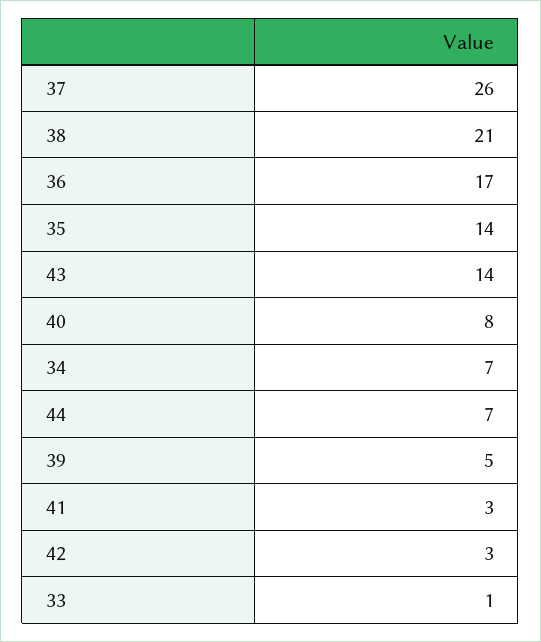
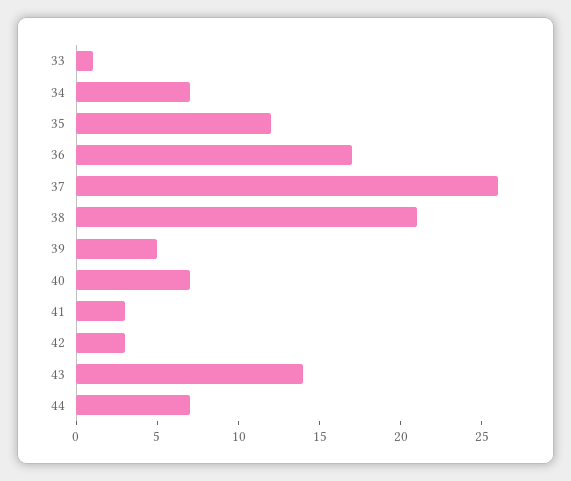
35: 14 -> 12
40: 8 -> 7

